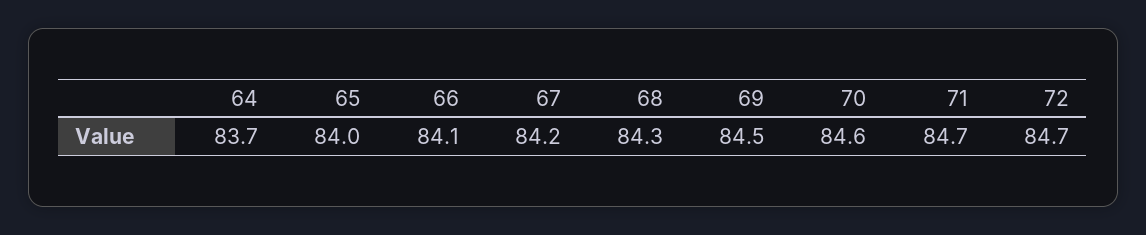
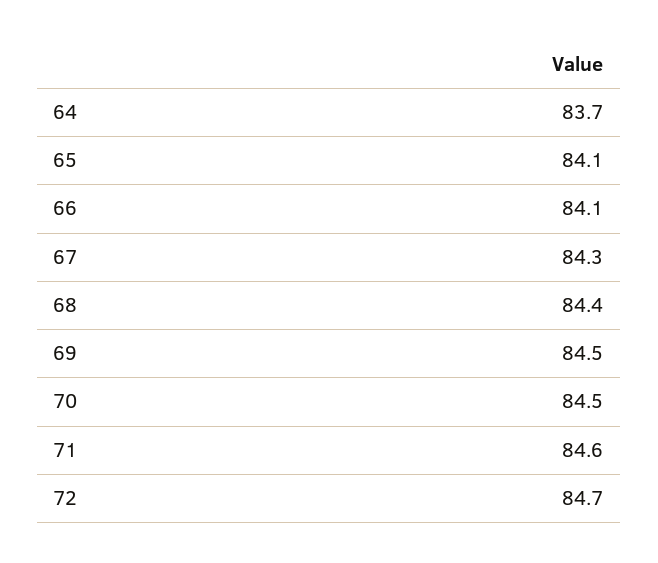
65: 84 -> 84.1
67: 84.2 -> 84.3
68: 84.3 -> 84.4
70: 84.6 -> 84.5
71: 84.7 -> 84.6

